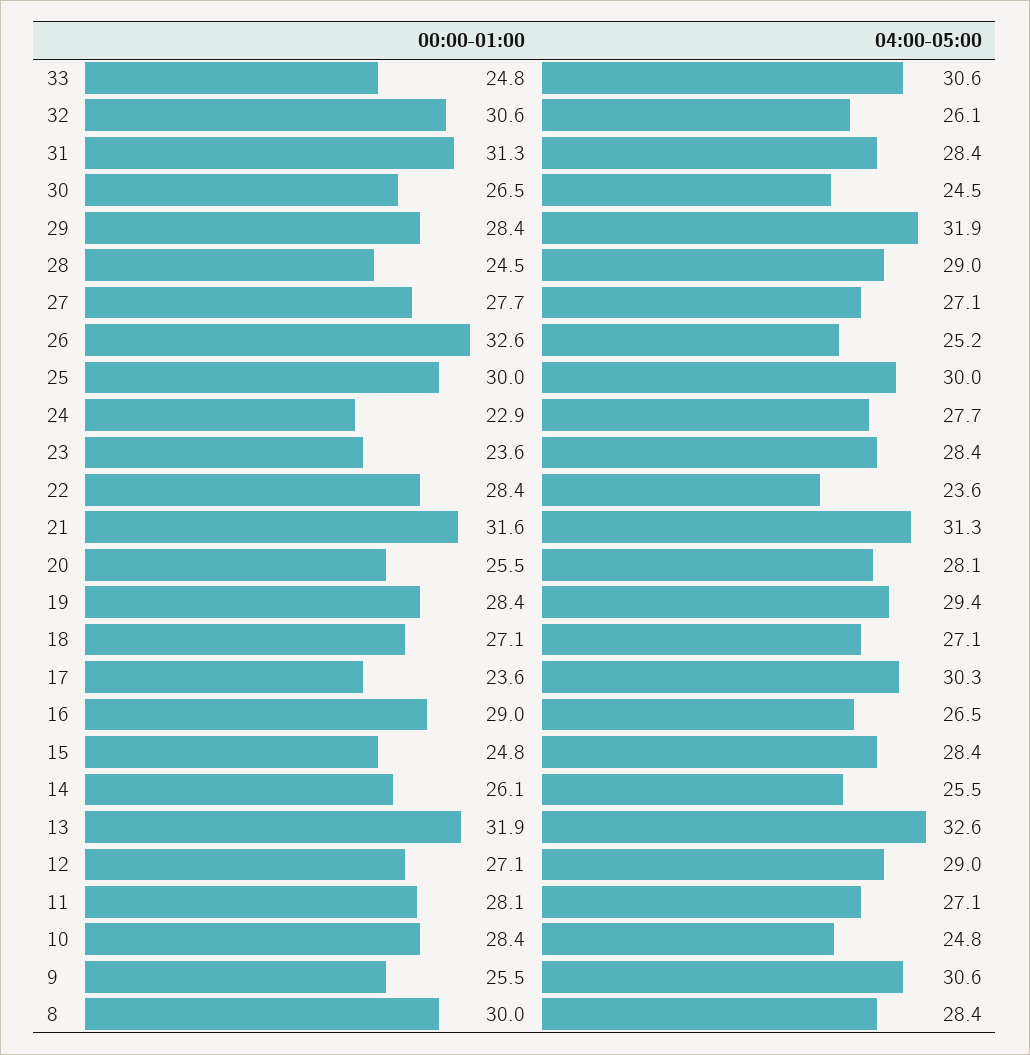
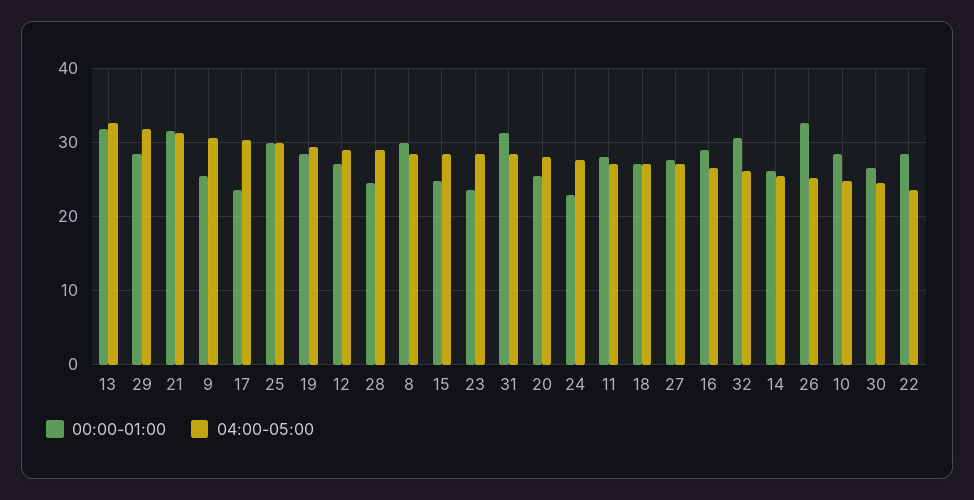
00:00-01:00, 33: 24.8 -> none
04:00-05:00, 33: 30.6 -> none

